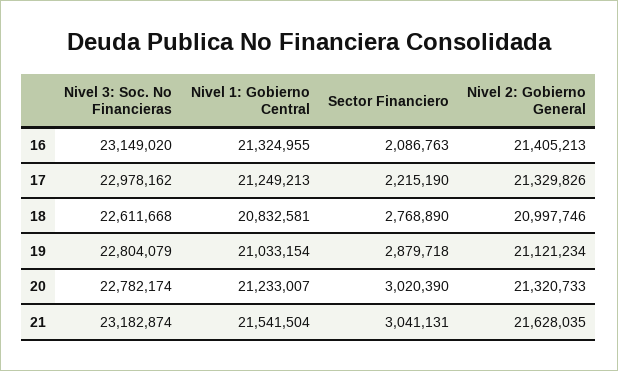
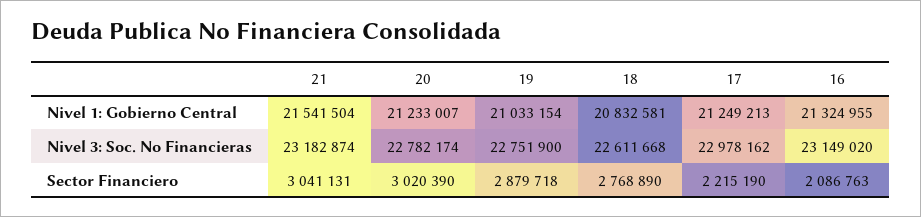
Nivel 2: Gobierno General, 16: 21405213 -> none
Nivel 2: Gobierno General, 17: 21329826 -> none
Nivel 2: Gobierno General, 18: 20997746 -> none
Nivel 3: Soc. No Financieras, 19: 22804079 -> 22751900
Nivel 2: Gobierno General, 19: 21121234 -> none
Nivel 2: Gobierno General, 20: 21320733 -> none
Nivel 2: Gobierno General, 21: 21628035 -> none

